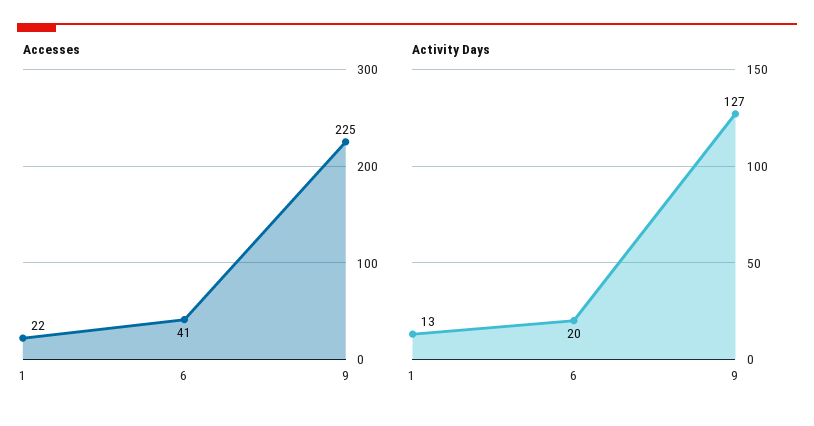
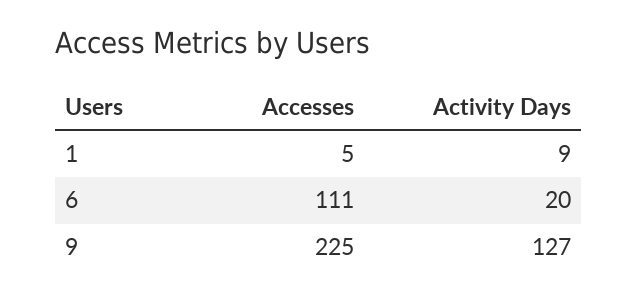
Accesses, 1: 22 -> 5
Accesses, 6: 41 -> 111
Activity Days, 1: 13 -> 9

